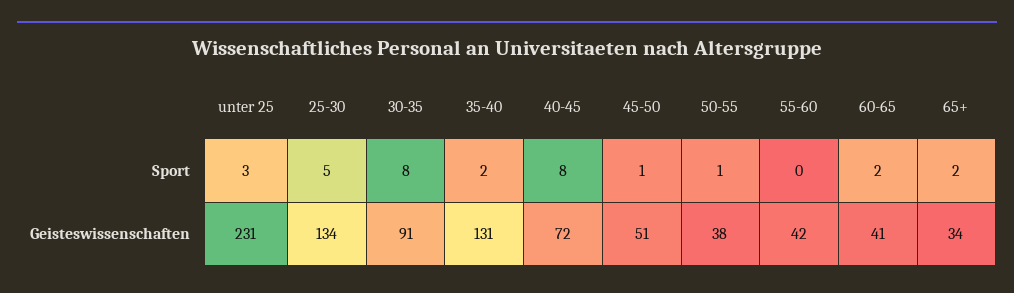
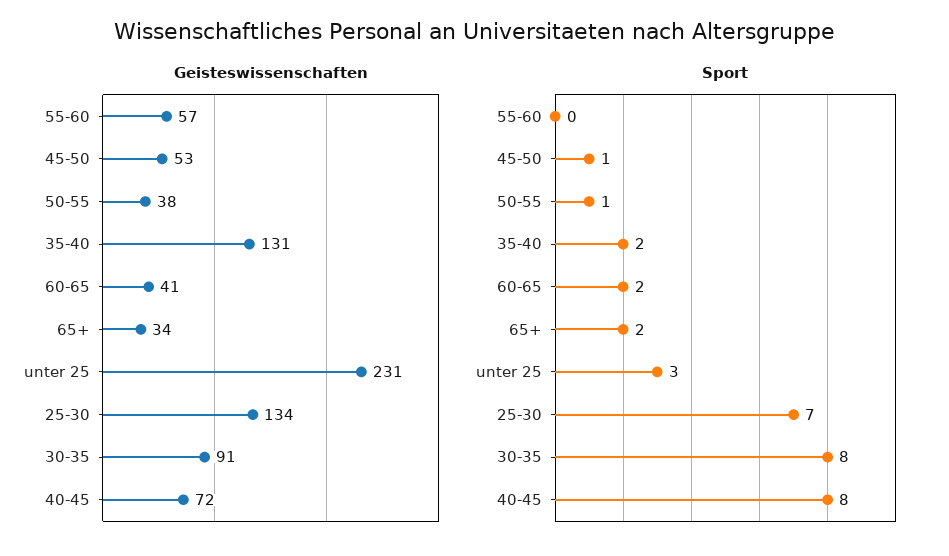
Sport, 25-30: 5 -> 7
Geisteswissenschaften, 45-50: 51 -> 53
Geisteswissenschaften, 55-60: 42 -> 57

